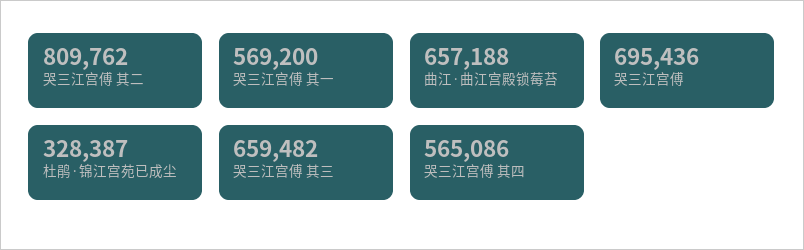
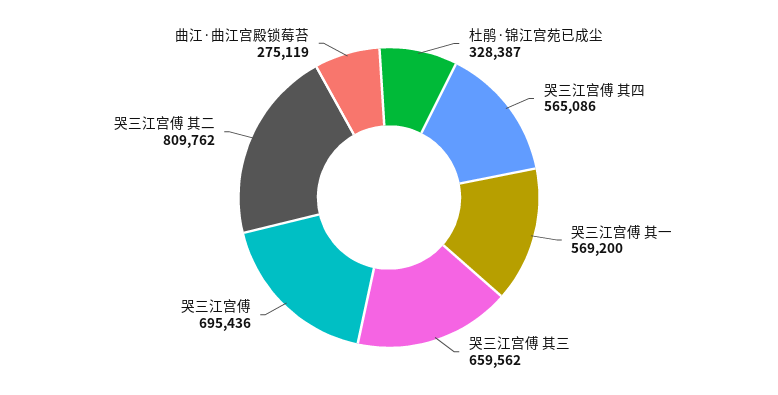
曲江·曲江宫殿锁莓苔: 657188 -> 275119
哭三江宫傅 其三: 659482 -> 659562

